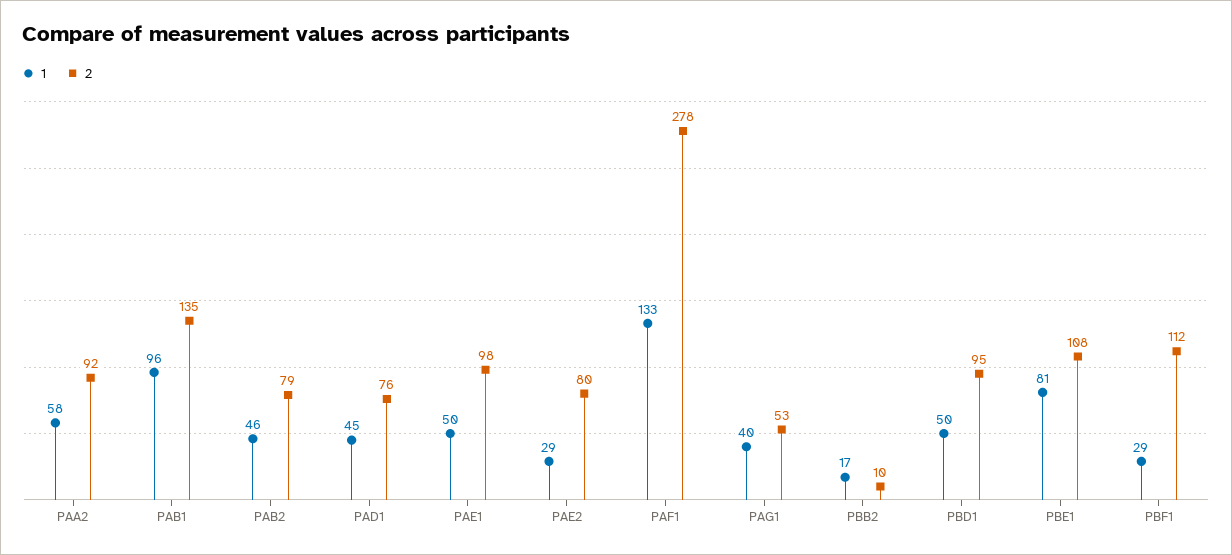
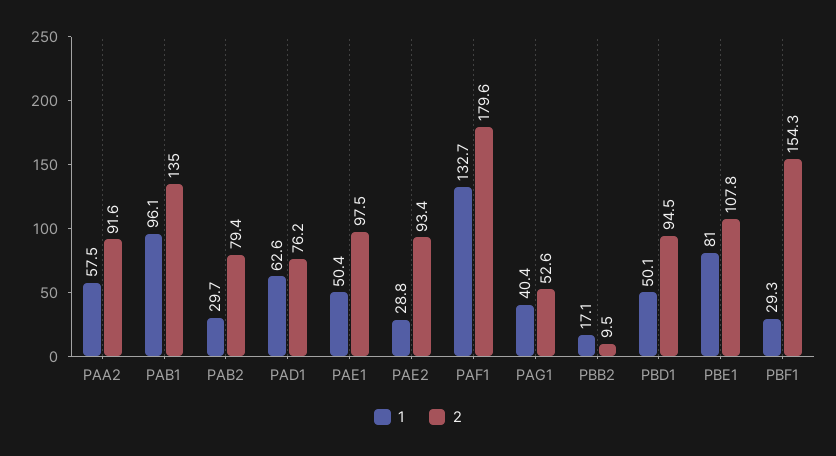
1, PAB2: 46 -> 29.7
1, PAD1: 45 -> 62.6
2, PAE2: 80 -> 93.4
2, PAF1: 278 -> 179.6
2, PBF1: 112 -> 154.3

